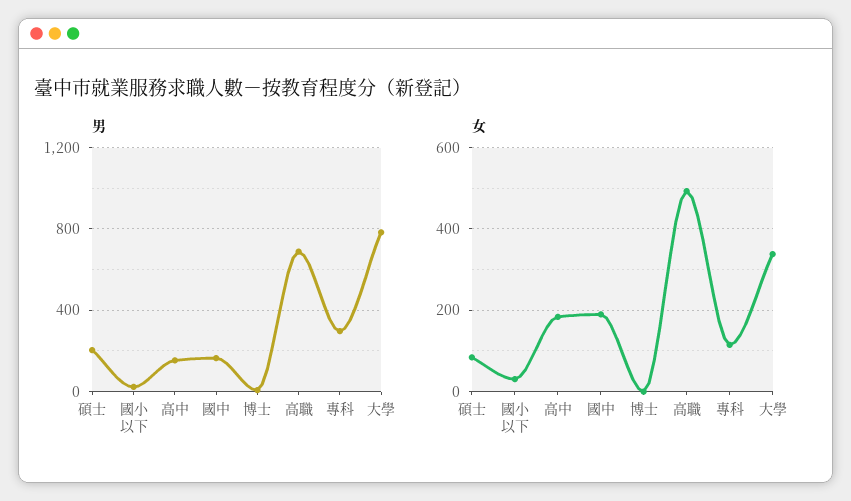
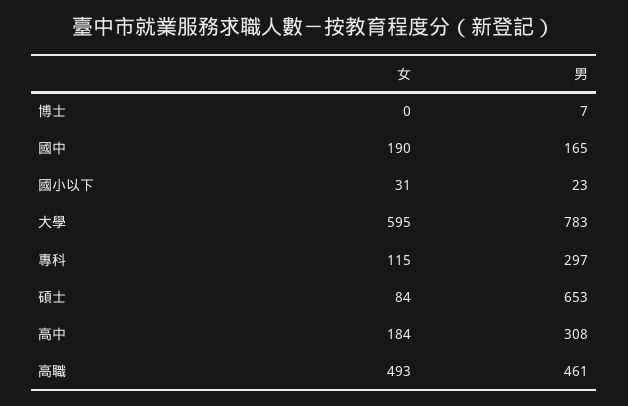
男, 碩士: 200 -> 653
男, 高中: 150 -> 308
男, 高職: 700 -> 461
女, 大學: 340 -> 595

